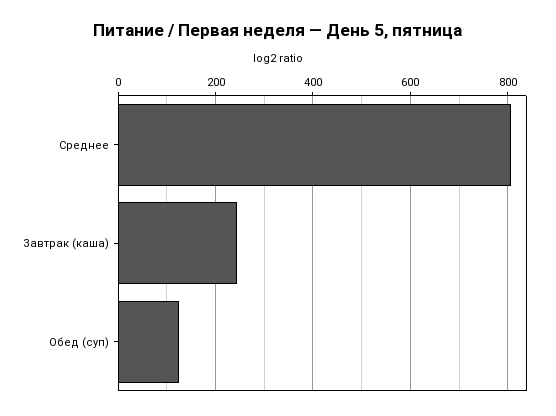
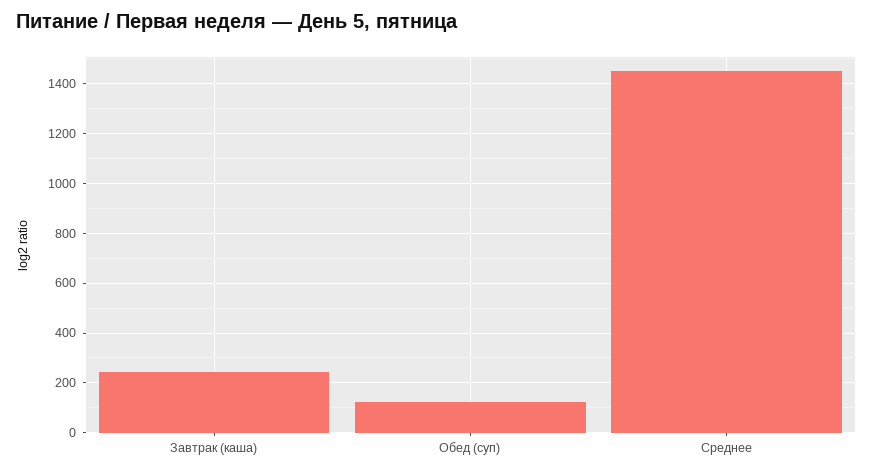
Среднее: 800 -> 1450

